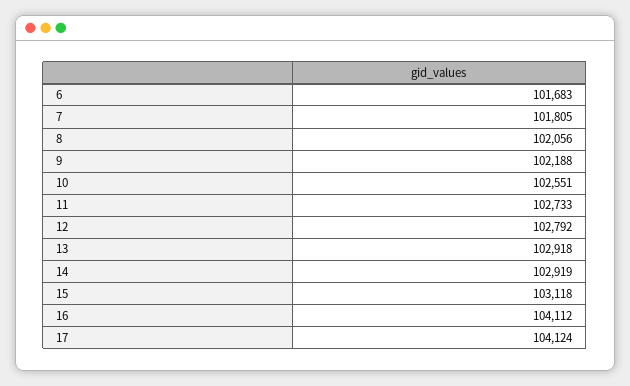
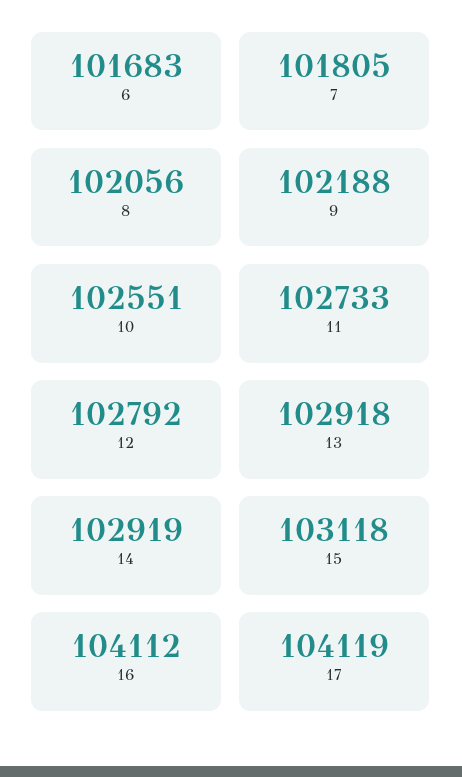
17: 104124 -> 104119

